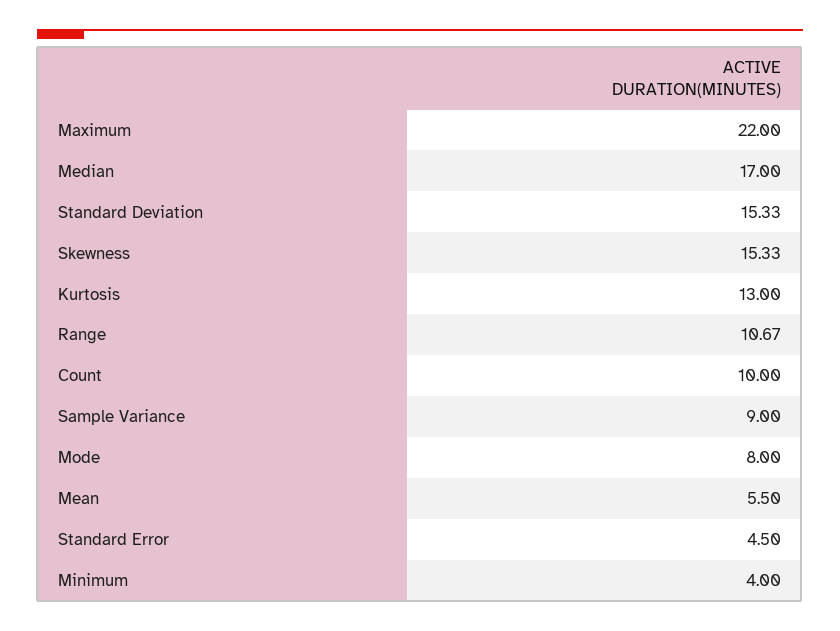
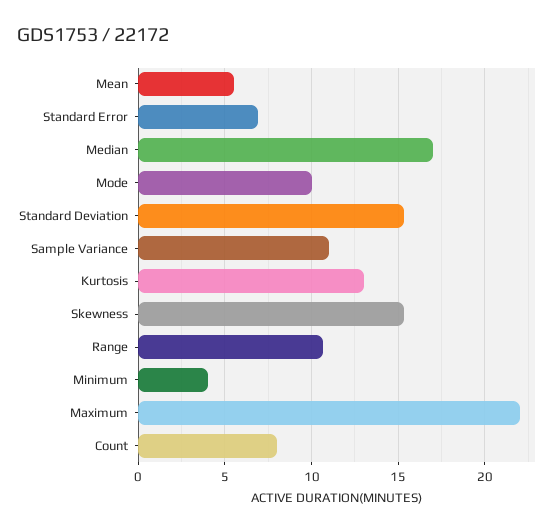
Count: 10 -> 8
Sample Variance: 9 -> 11
Mode: 8 -> 10
Standard Error: 4.5 -> 7

